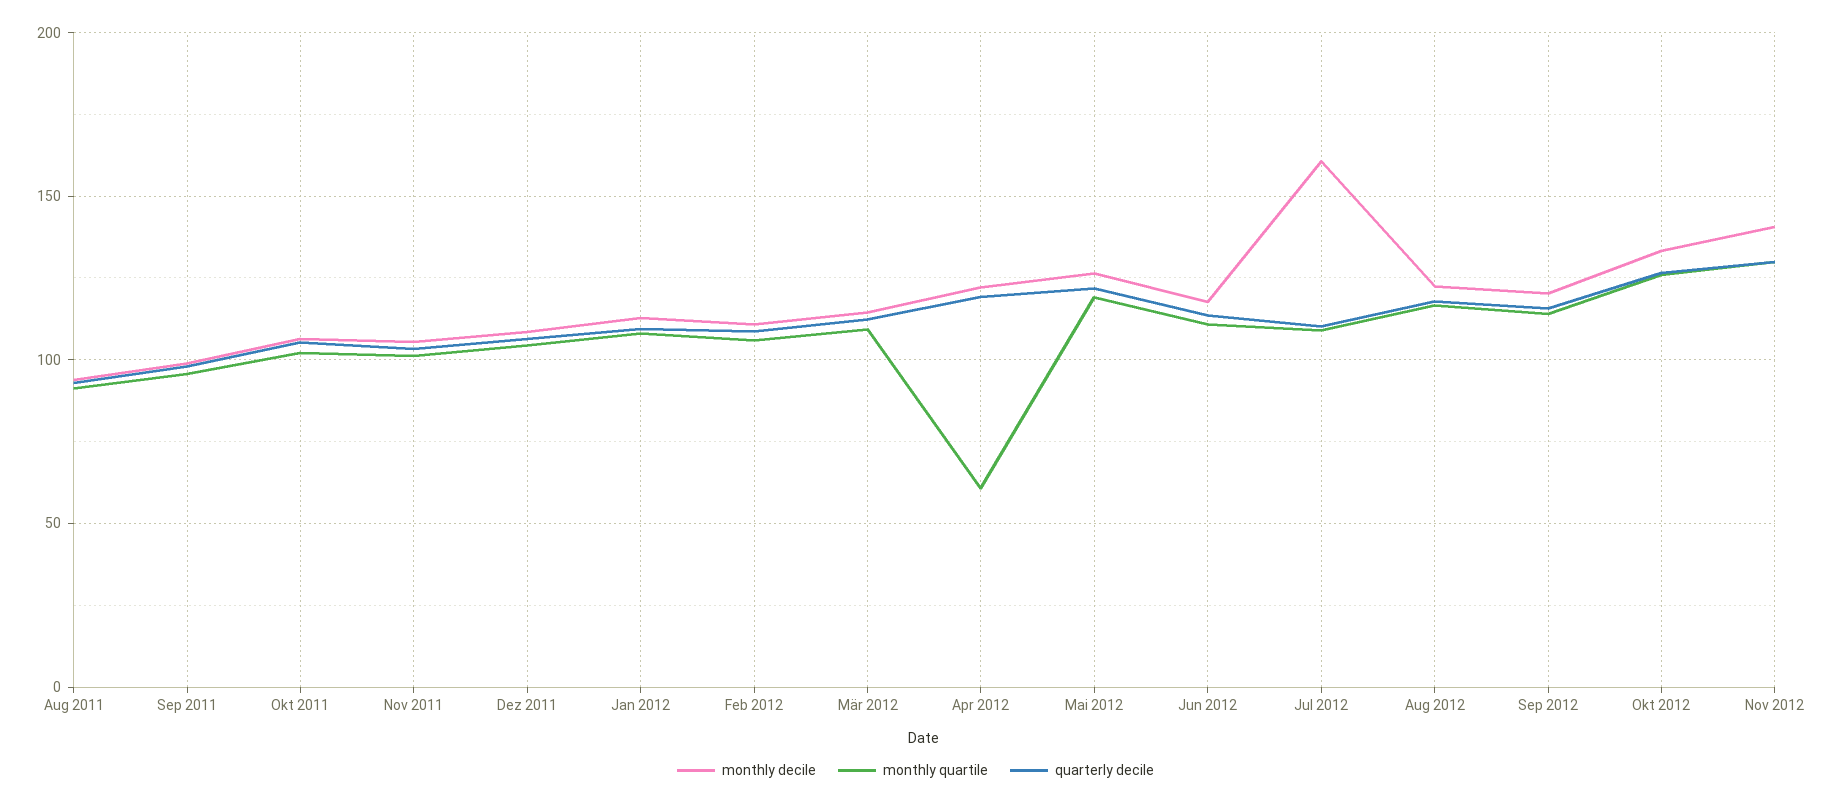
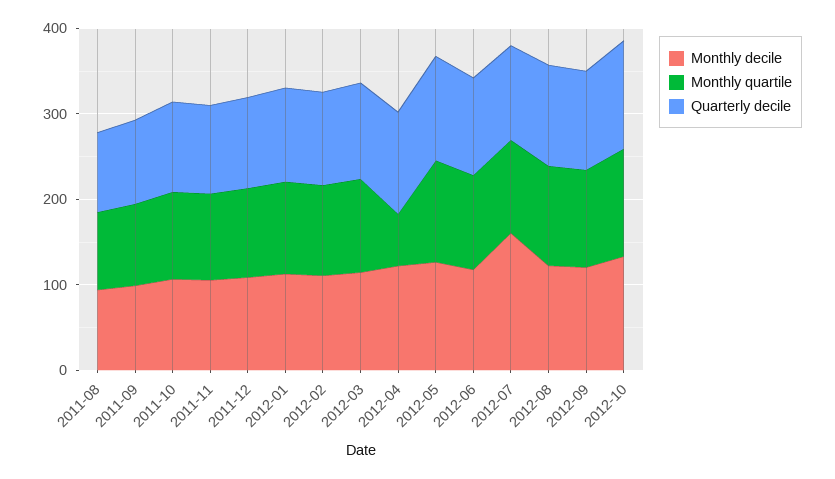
monthly decile, Nov 2012: 140 -> none
monthly quartile, Nov 2012: 130 -> none
quarterly decile, Nov 2012: 130 -> none

